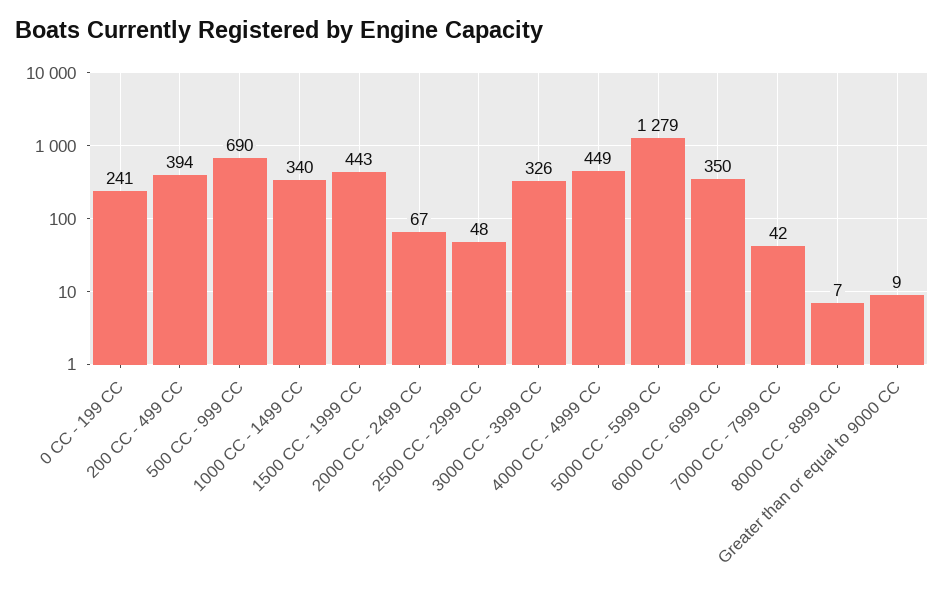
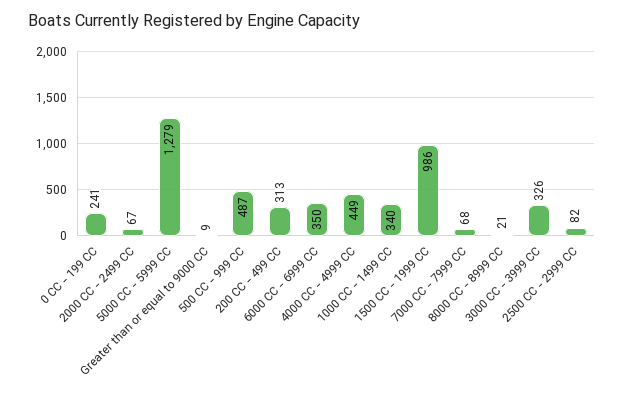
200 CC - 499 CC: 394 -> 313
500 CC - 999 CC: 690 -> 487
1500 CC - 1999 CC: 443 -> 986
2500 CC - 2999 CC: 48 -> 82
7000 CC - 7999 CC: 42 -> 68
8000 CC - 8999 CC: 7 -> 21

